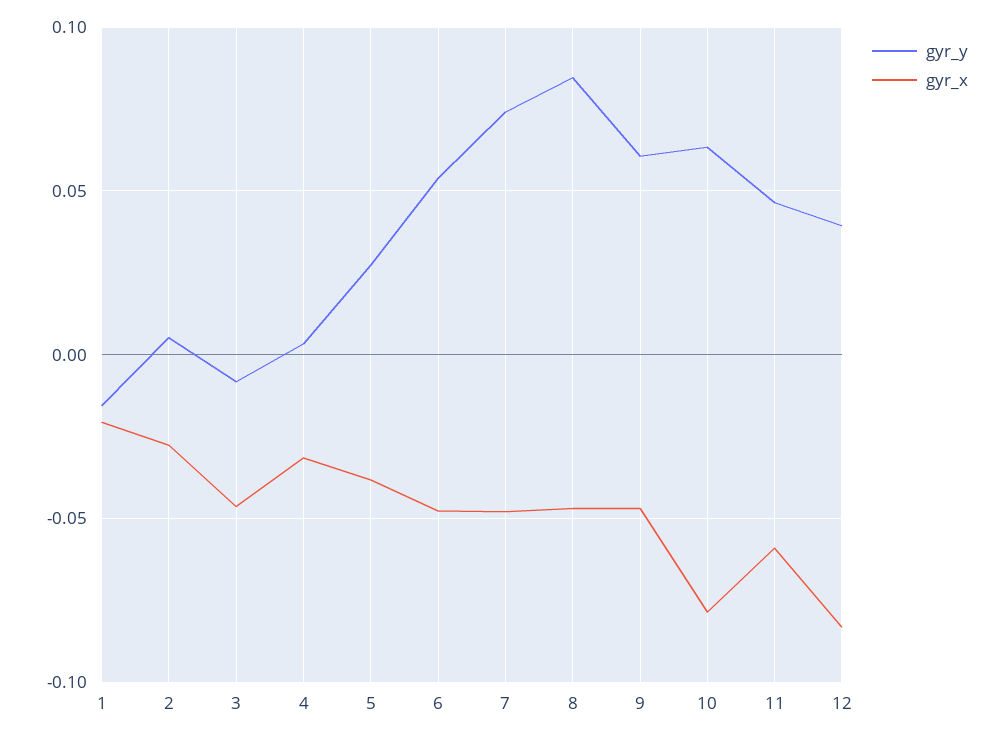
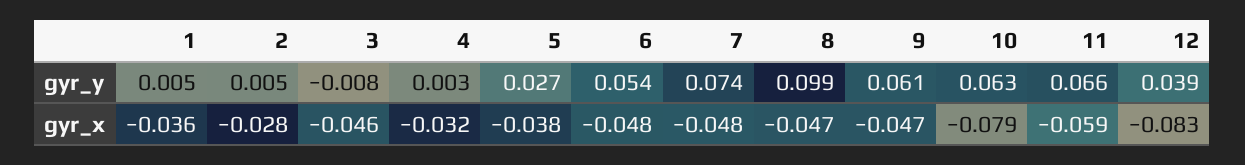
gyr_y, 1: -0.015 -> 0.005
gyr_x, 1: -0.02 -> -0.036
gyr_y, 8: 0.085 -> 0.099
gyr_y, 11: 0.045 -> 0.066

